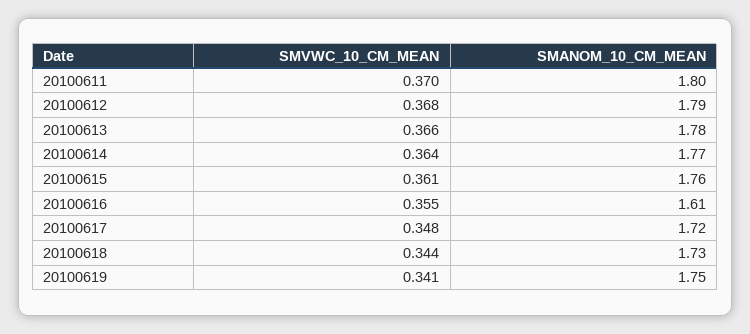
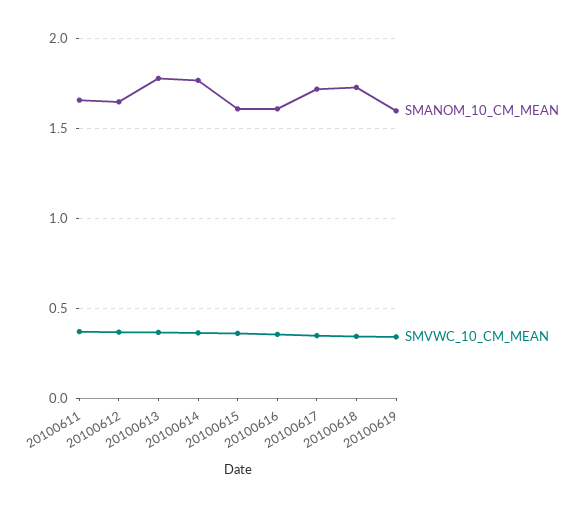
SMANOM_10_CM_MEAN, 20100611: 1.8 -> 1.65
SMANOM_10_CM_MEAN, 20100612: 1.79 -> 1.65
SMANOM_10_CM_MEAN, 20100615: 1.76 -> 1.6
SMANOM_10_CM_MEAN, 20100619: 1.75 -> 1.6

